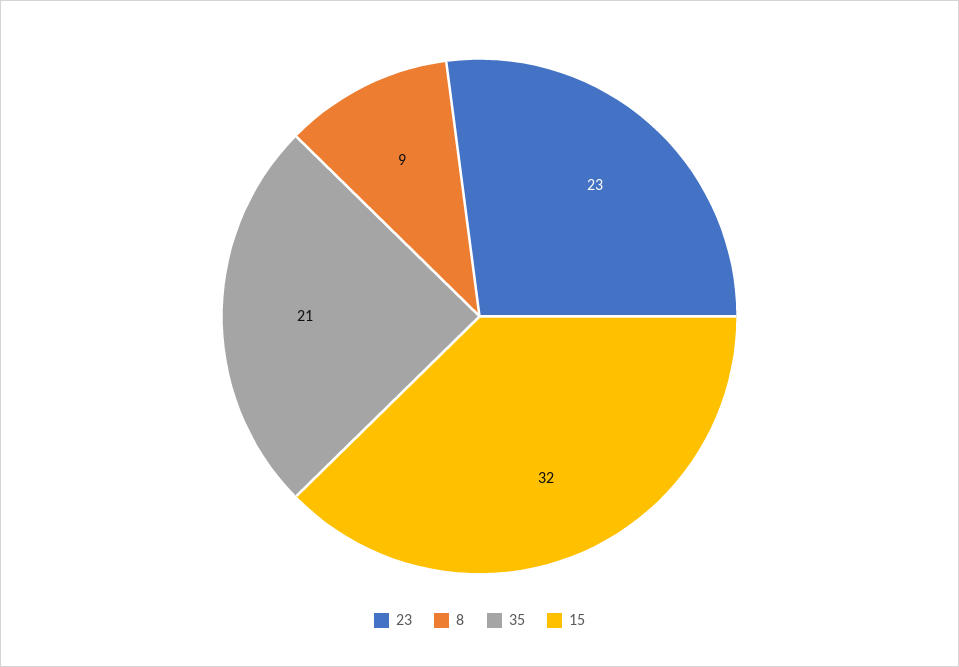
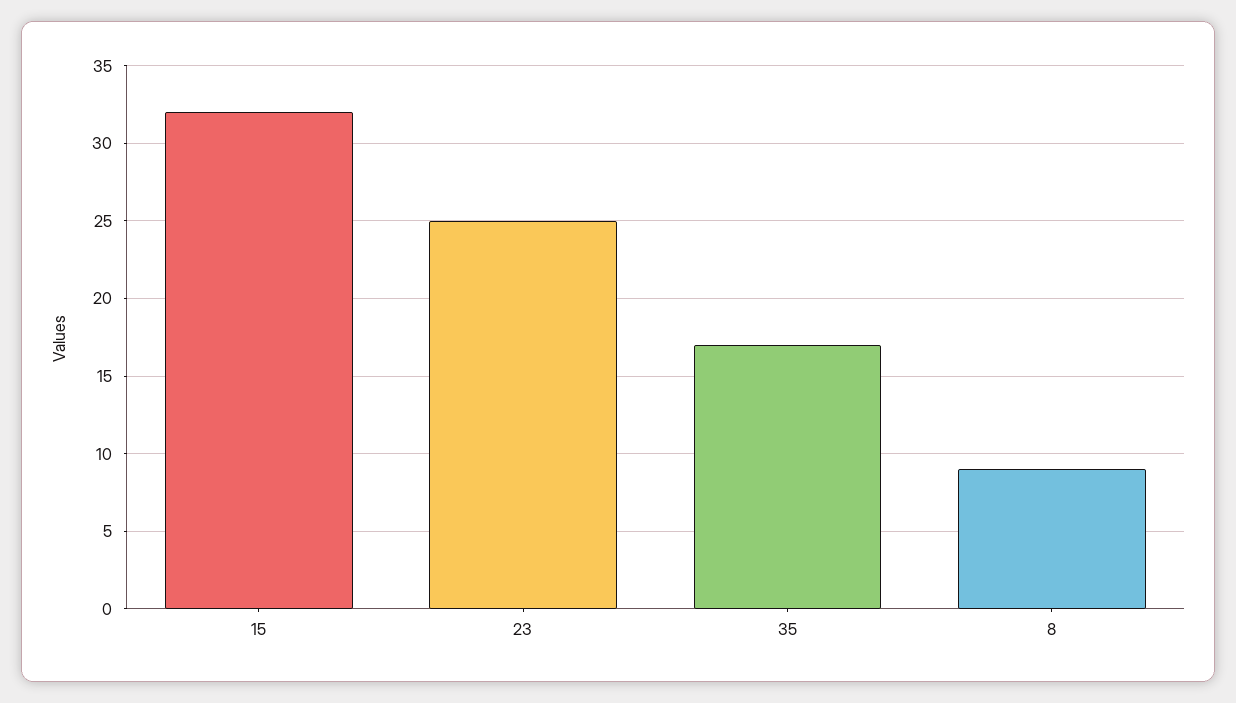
23: 23 -> 25
35: 21 -> 17

